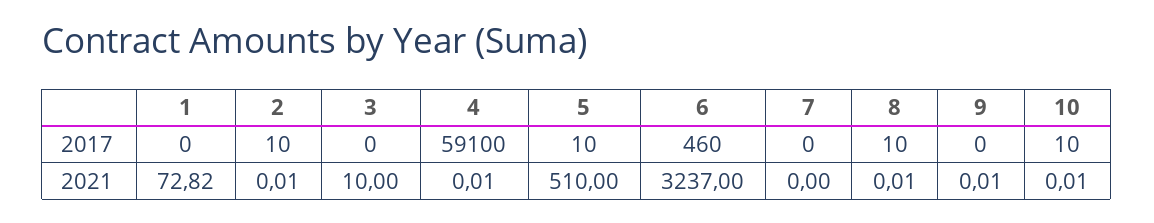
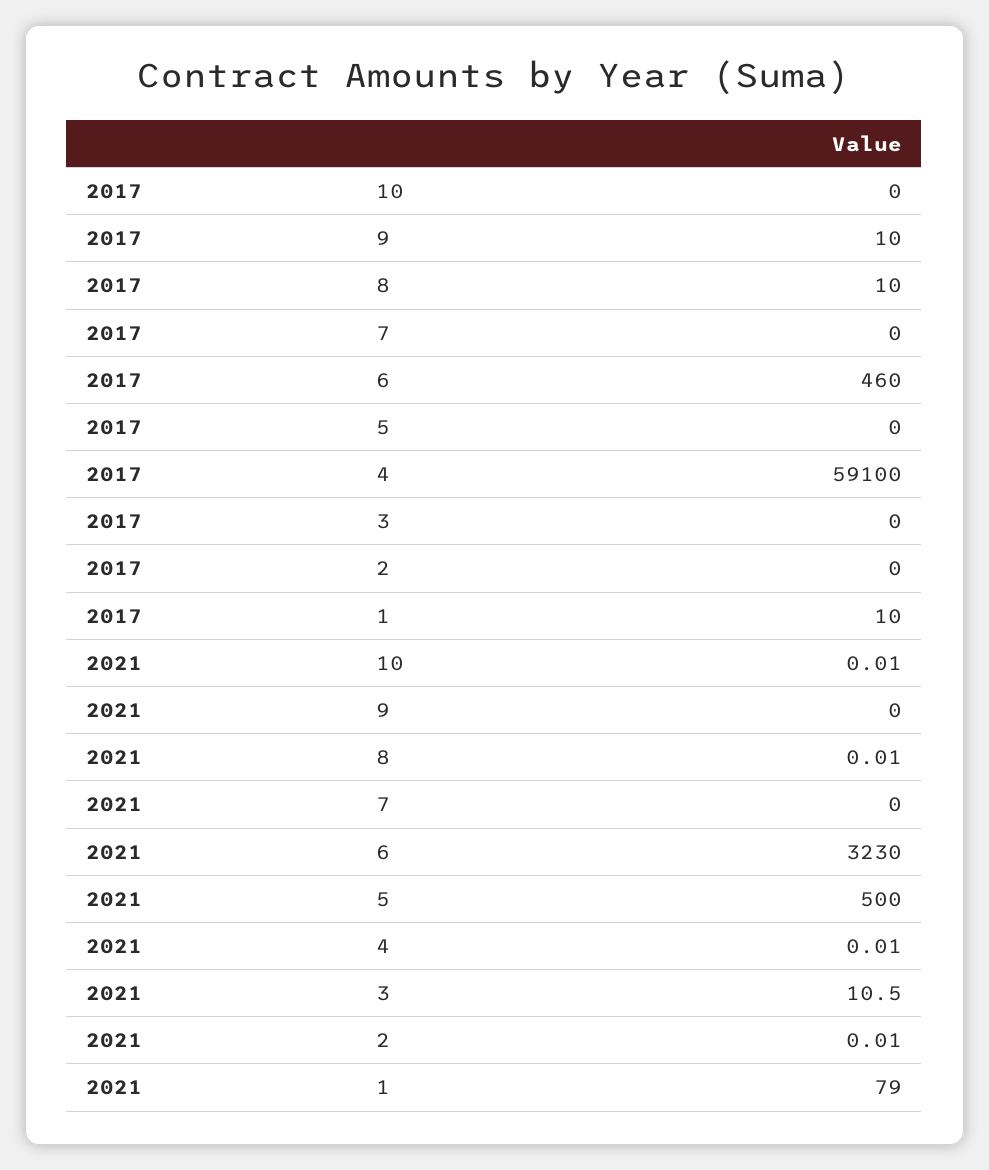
1, 2017: 0 -> 10
2, 2017: 10 -> 0
5, 2017: 10 -> 0
9, 2017: 0 -> 10
10, 2017: 10 -> 0
1, 2021: 72.82 -> 79
3, 2021: 10 -> 10.5
5, 2021: 510 -> 500
6, 2021: 3237 -> 3230
9, 2021: 0.01 -> 0

